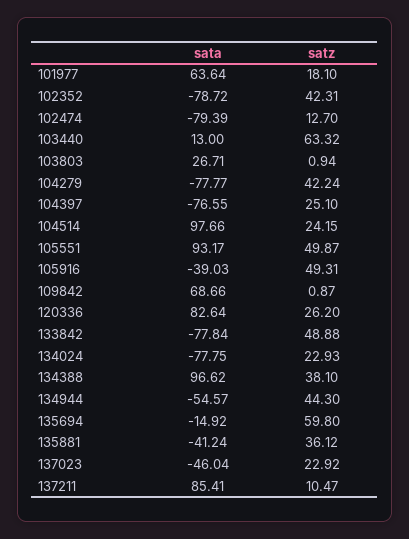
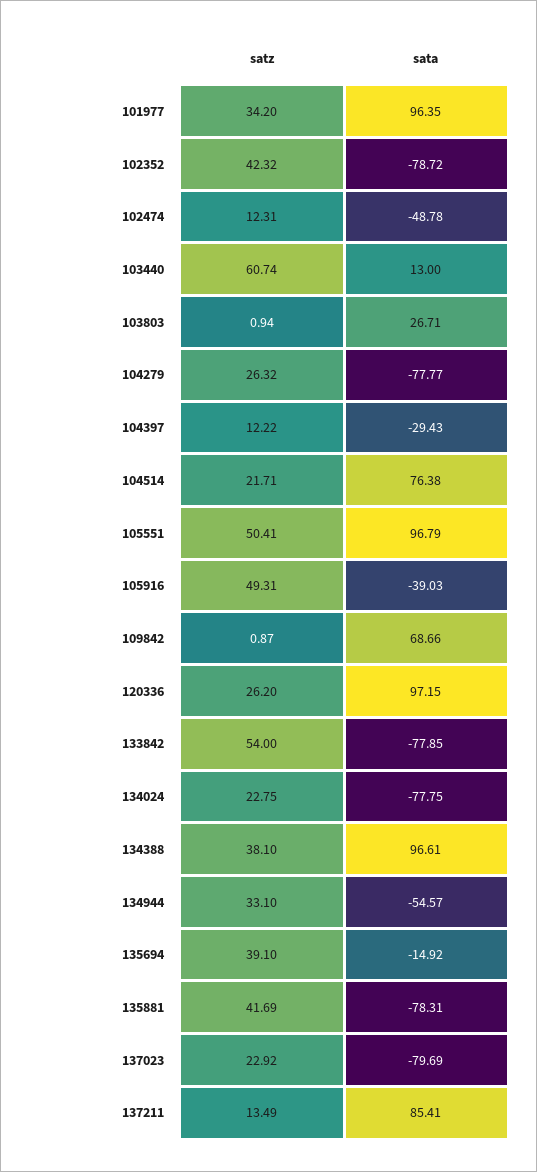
sata, 101977: 63.64 -> 96.35
satz, 101977: 18.1 -> 34.2
satz, 102352: 42.31 -> 42.32
sata, 102474: -79.39 -> -48.78
satz, 102474: 12.7 -> 12.31
satz, 103440: 63.32 -> 60.74
satz, 104279: 42.24 -> 26.32
sata, 104397: -76.55 -> -29.43
satz, 104397: 25.1 -> 12.22
sata, 104514: 97.66 -> 76.38
satz, 104514: 24.15 -> 21.71
sata, 105551: 93.17 -> 96.79
satz, 105551: 49.87 -> 50.41
sata, 120336: 82.64 -> 97.15
sata, 133842: -77.84 -> -77.85
satz, 133842: 48.88 -> 54
satz, 134024: 22.93 -> 22.75
sata, 134388: 96.62 -> 96.61
satz, 134944: 44.3 -> 33.1
satz, 135694: 59.8 -> 39.1
sata, 135881: -41.24 -> -78.31
satz, 135881: 36.12 -> 41.69
sata, 137023: -46.04 -> -79.69
satz, 137211: 10.47 -> 13.49

